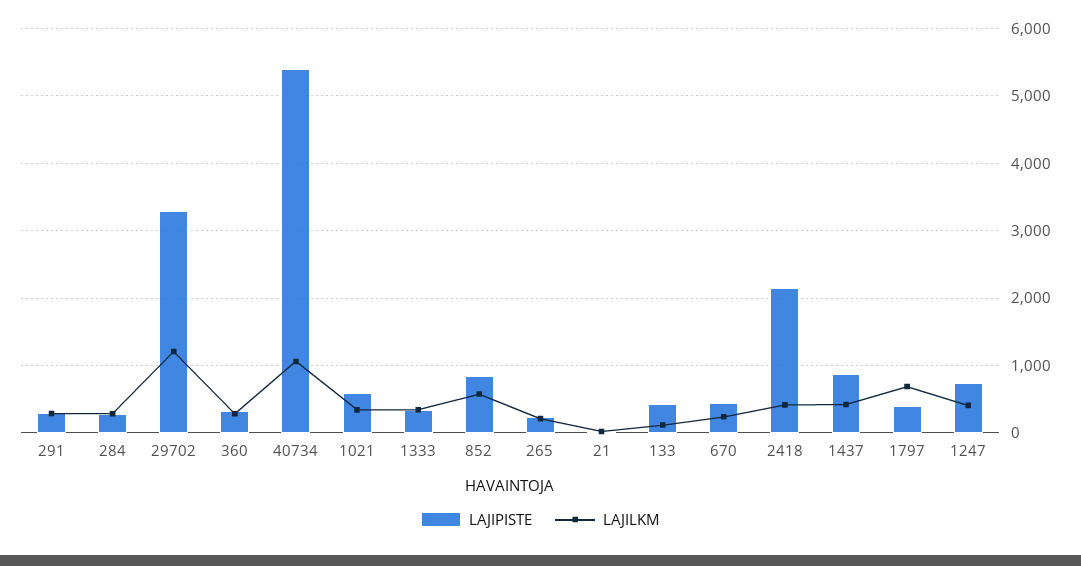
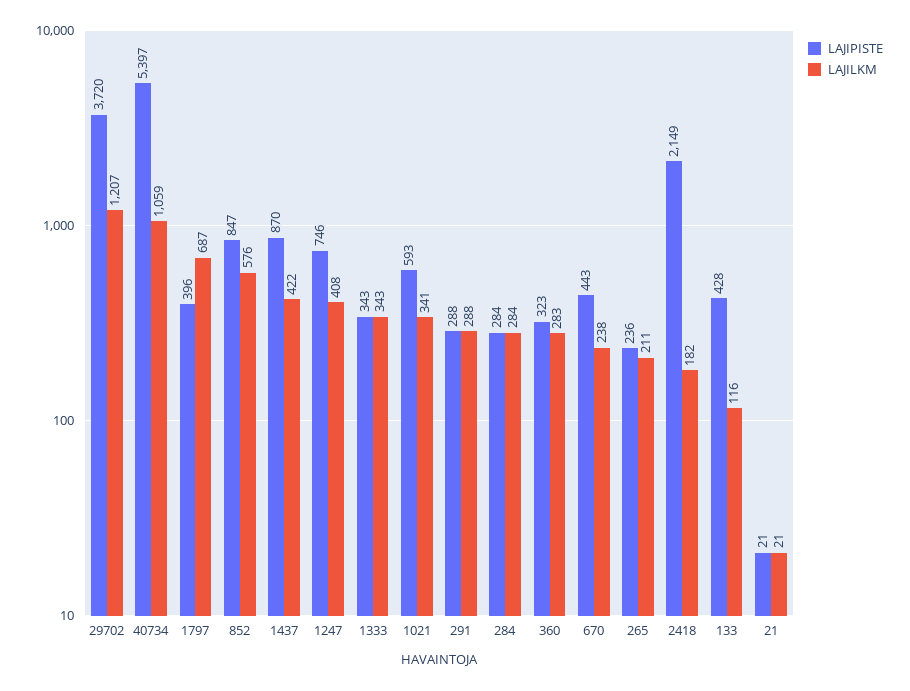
LAJIPISTE, 29702: 3300 -> 3720
LAJILKM, 2418: 400 -> 182

